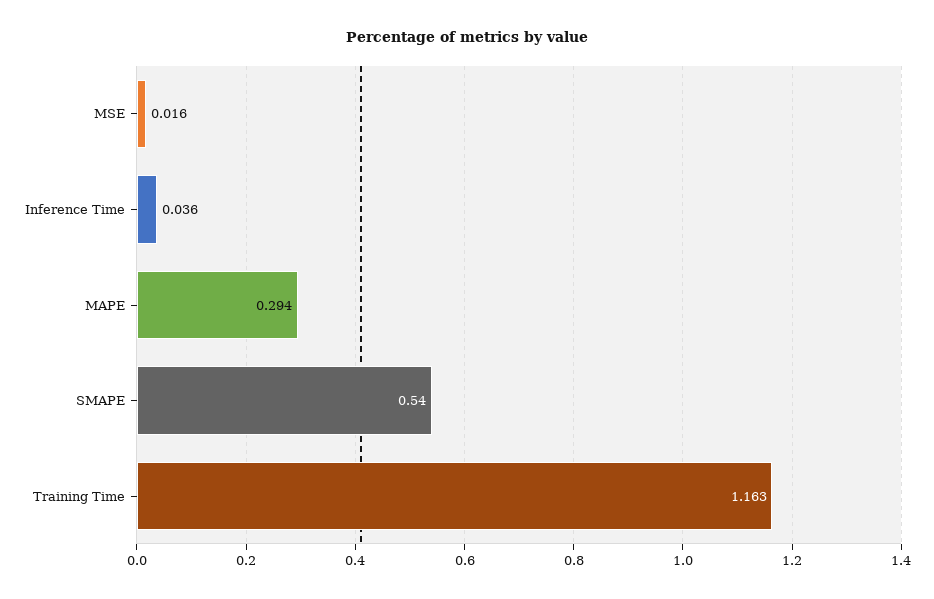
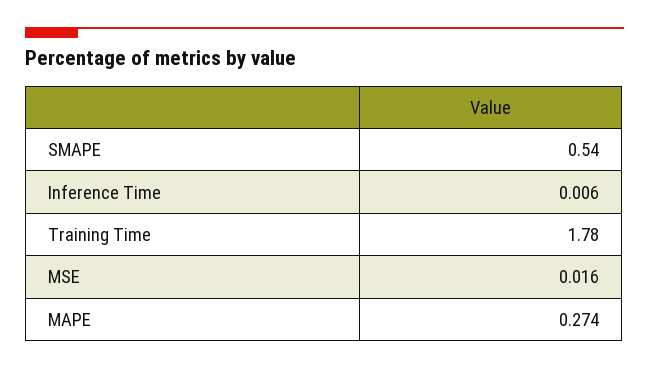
Inference Time: 0.036 -> 0.006
MAPE: 0.294 -> 0.274
Training Time: 1.163 -> 1.78

